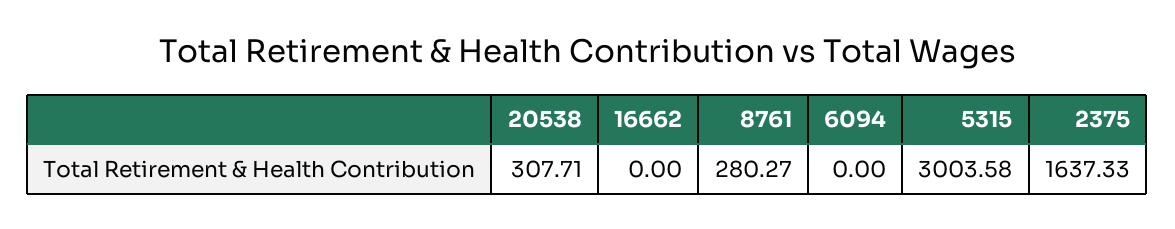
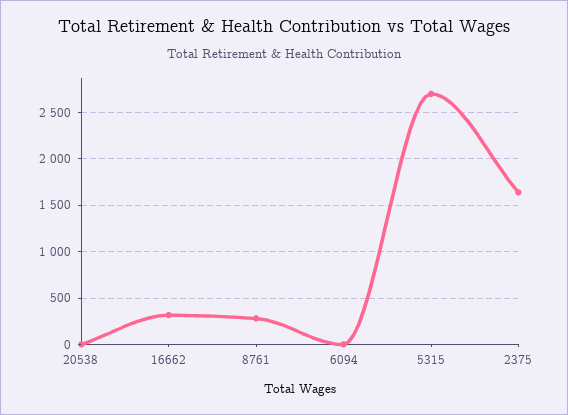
20538: 307.71 -> 0
16662: 0 -> 300
5315: 3003.58 -> 2700

